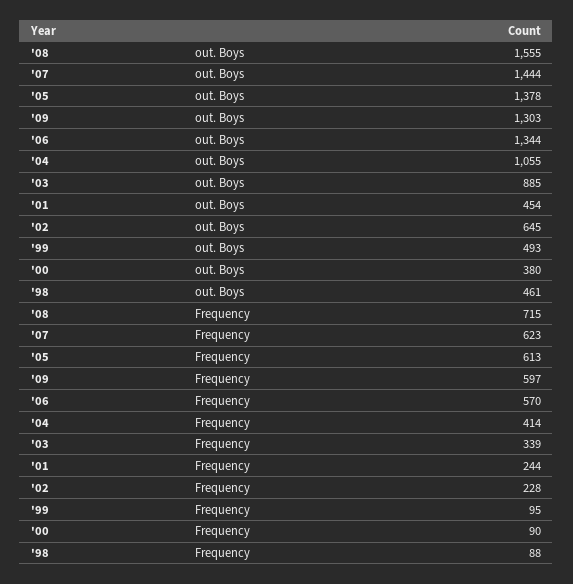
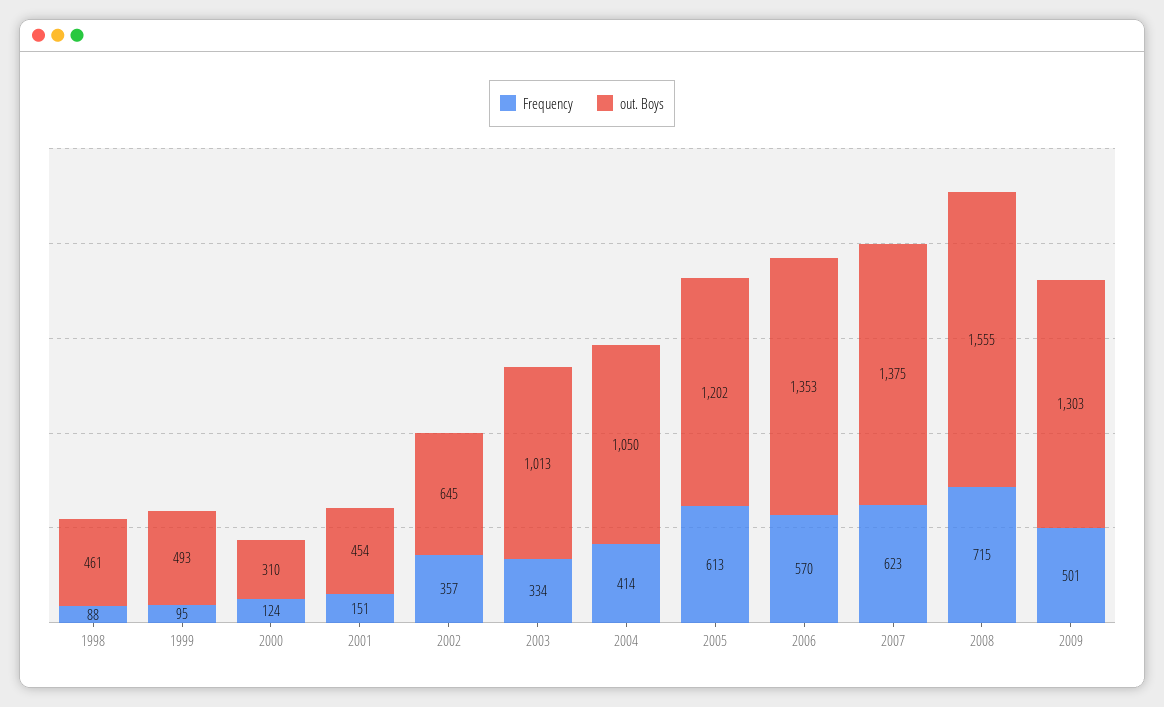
out. Boys, '07: 1444 -> 1375
out. Boys, '05: 1378 -> 1202
out. Boys, '06: 1344 -> 1353
out. Boys, '04: 1055 -> 1050
out. Boys, '03: 885 -> 1013
out. Boys, '00: 380 -> 310
Frequency, '09: 597 -> 501
Frequency, '03: 339 -> 334
Frequency, '01: 244 -> 151
Frequency, '02: 228 -> 357
Frequency, '00: 90 -> 124

